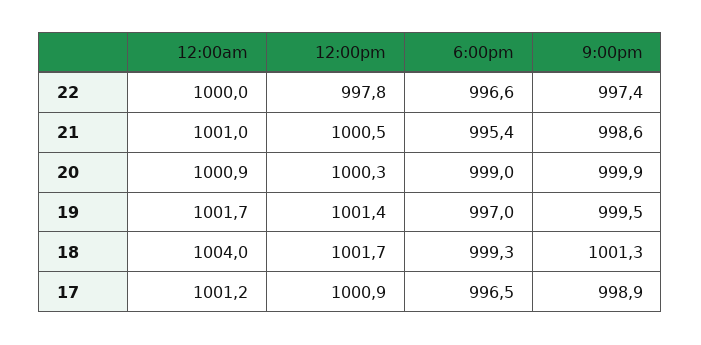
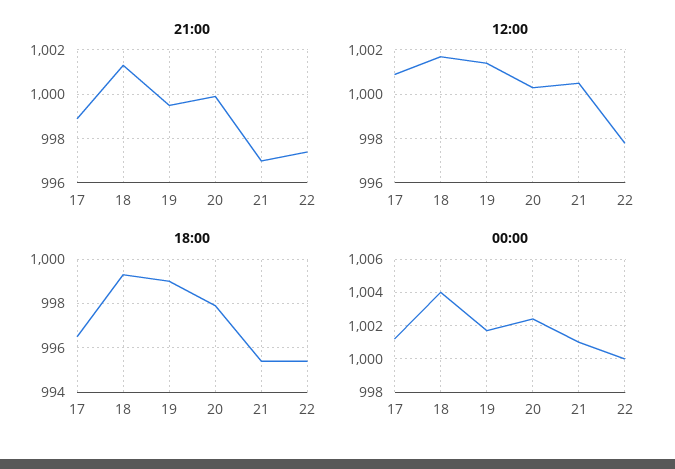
6:00pm, 22: 996.6 -> 995.5
9:00pm, 21: 998.6 -> 997
12:00am, 20: 1000.9 -> 1002.5
6:00pm, 20: 999 -> 998
6:00pm, 19: 997 -> 999

